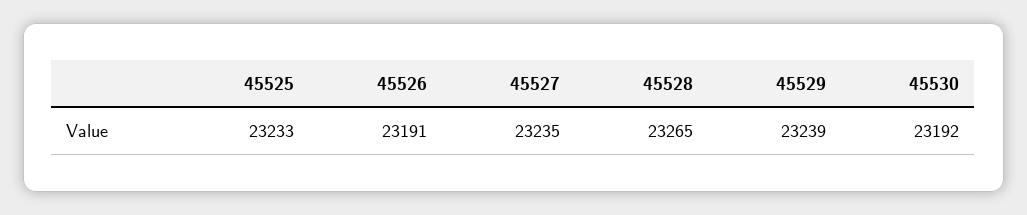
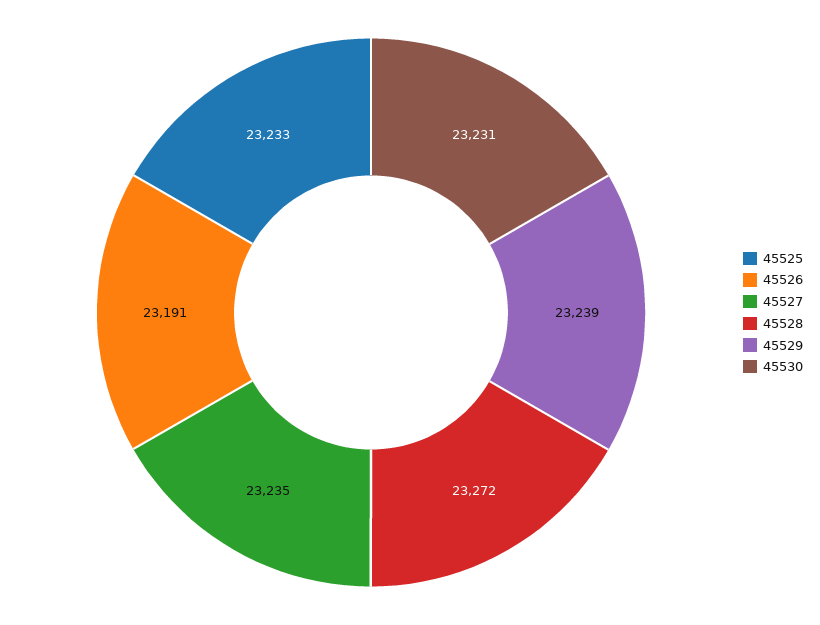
45528: 23265 -> 23272
45530: 23192 -> 23231

